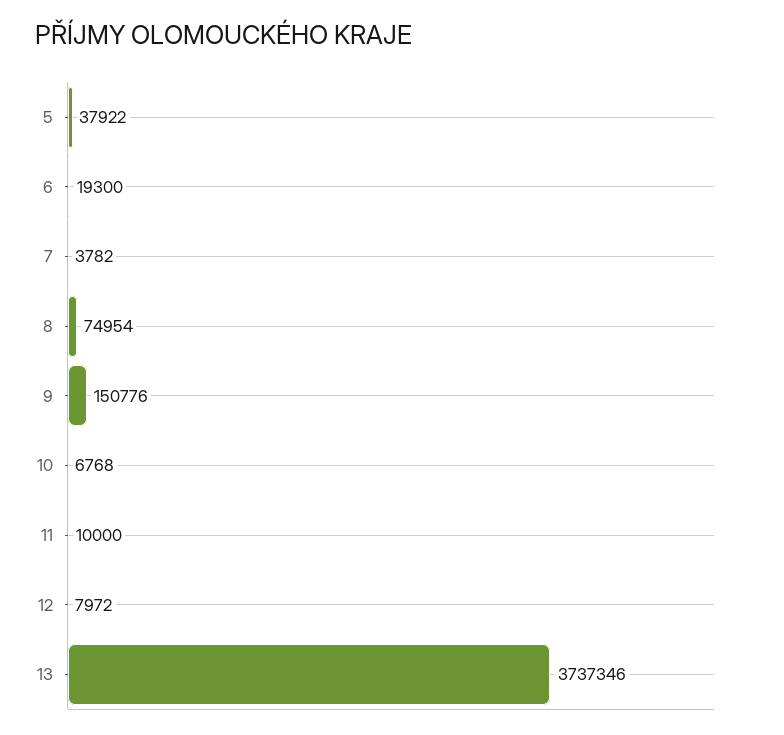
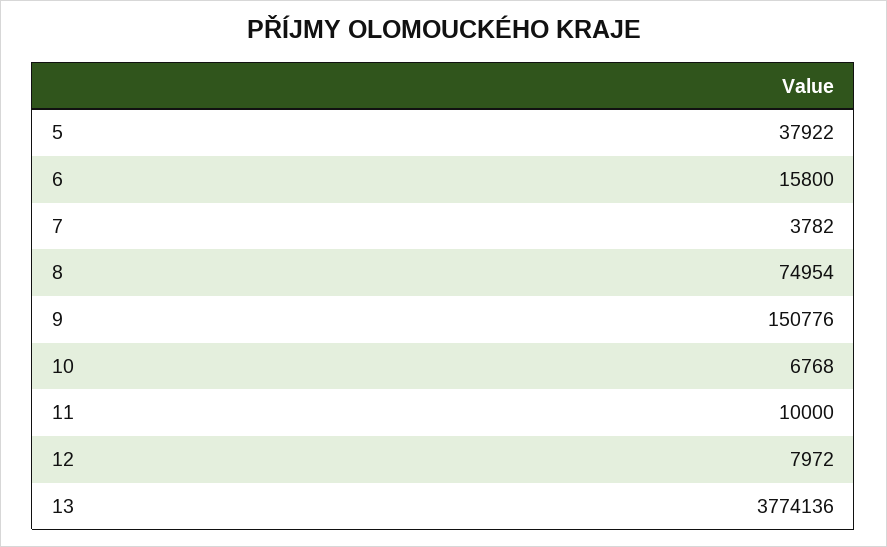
6: 19300 -> 15800
13: 3737346 -> 3774136

